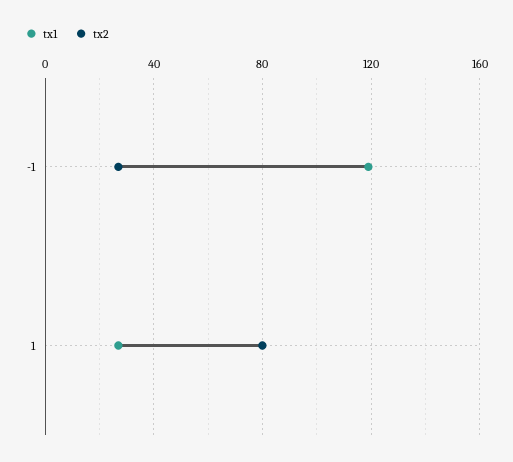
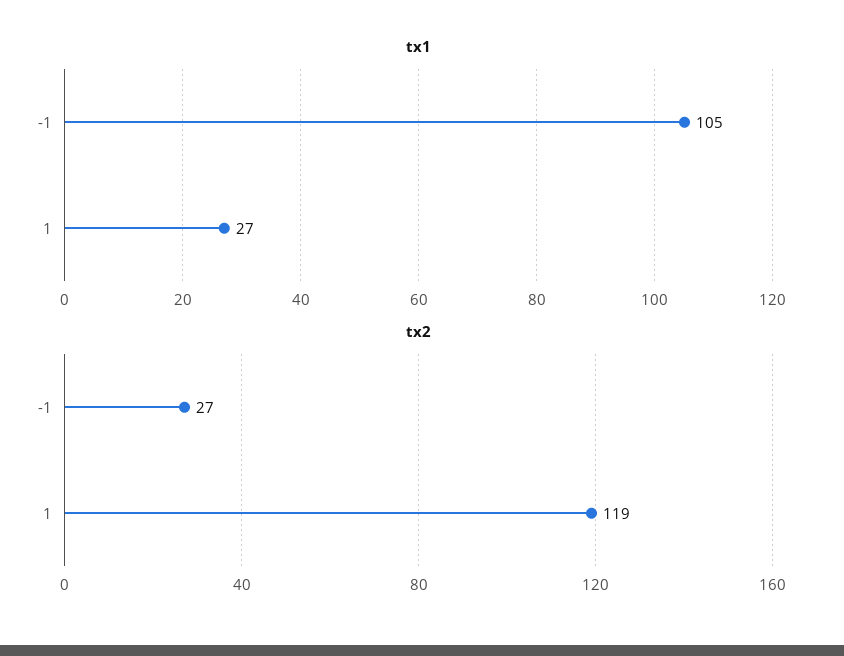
tx1, -1: 120 -> 105
tx2, 1: 80 -> 119

